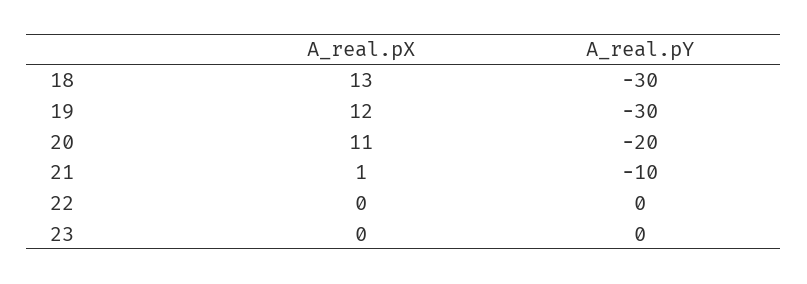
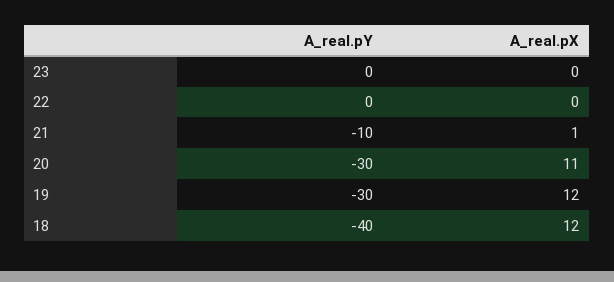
A_real.pX, 18: 13 -> 12
A_real.pY, 18: -30 -> -40
A_real.pY, 20: -20 -> -30

